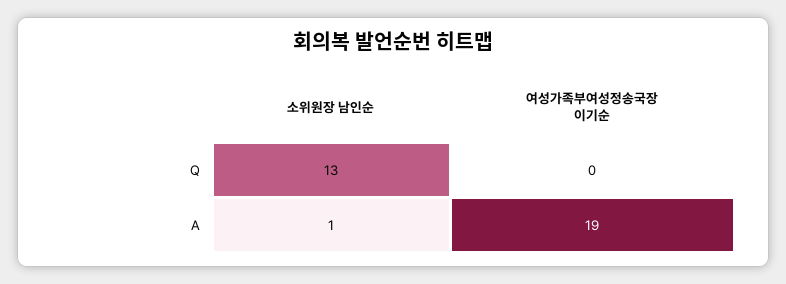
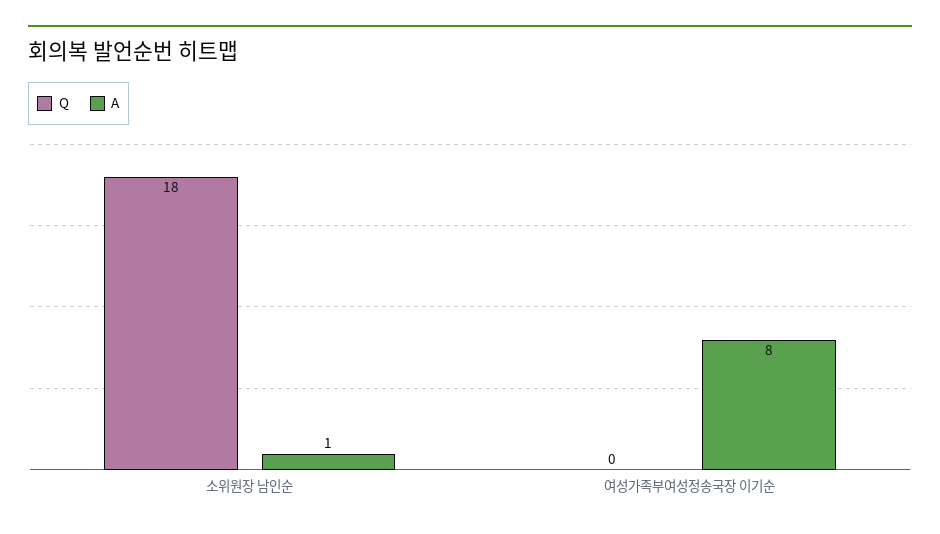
Q, 소위원장 남인순: 13 -> 18
A, 여성가족부여성정송국장 이기순: 19 -> 8

